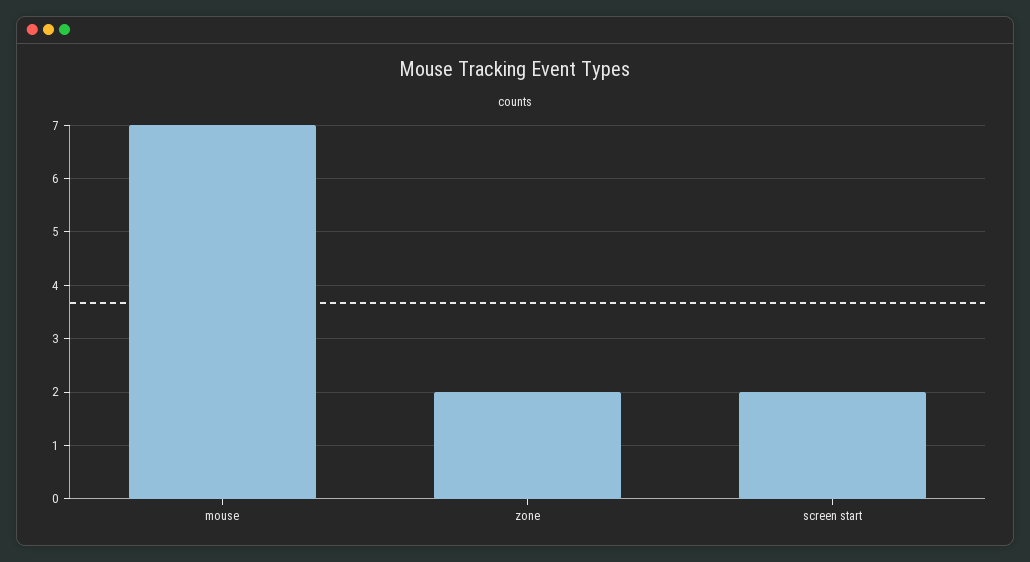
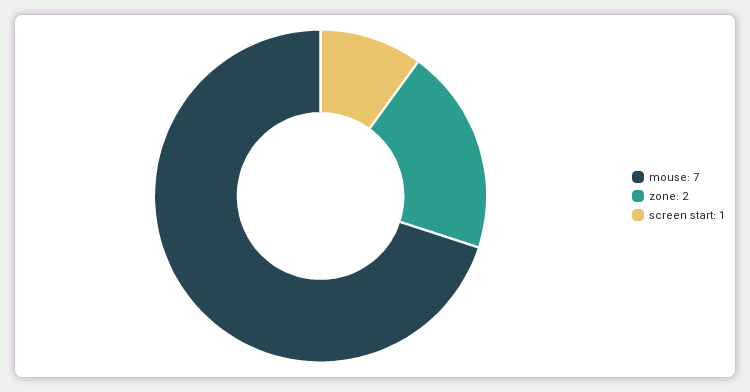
screen start: 2 -> 1

